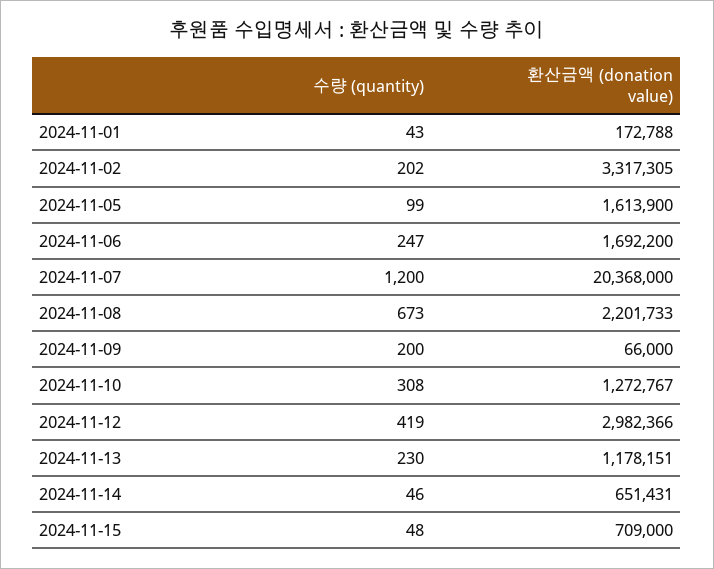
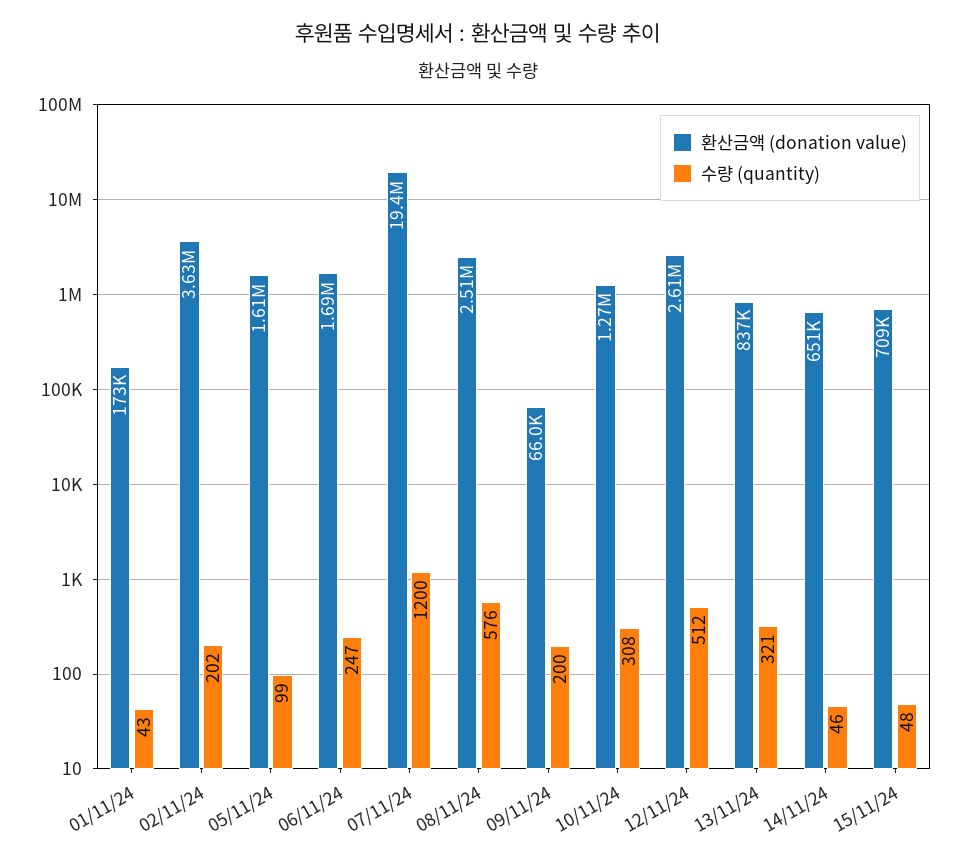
환산금액 (donation value), 2024-11-02: 3317305 -> 3630000
환산금액 (donation value), 2024-11-07: 20368000 -> 19400000
수량 (quantity), 2024-11-08: 673 -> 576
환산금액 (donation value), 2024-11-08: 2201733 -> 2510000
수량 (quantity), 2024-11-12: 419 -> 512
환산금액 (donation value), 2024-11-12: 2982366 -> 2610000
수량 (quantity), 2024-11-13: 230 -> 321
환산금액 (donation value), 2024-11-13: 1178151 -> 837000

